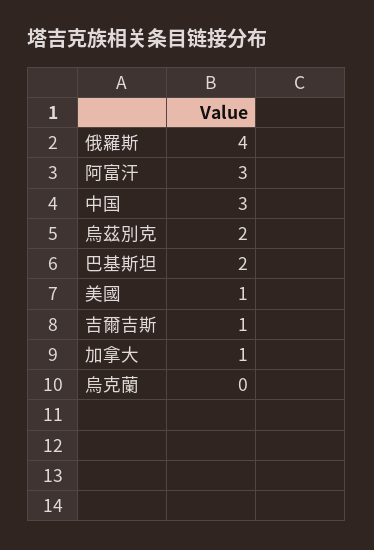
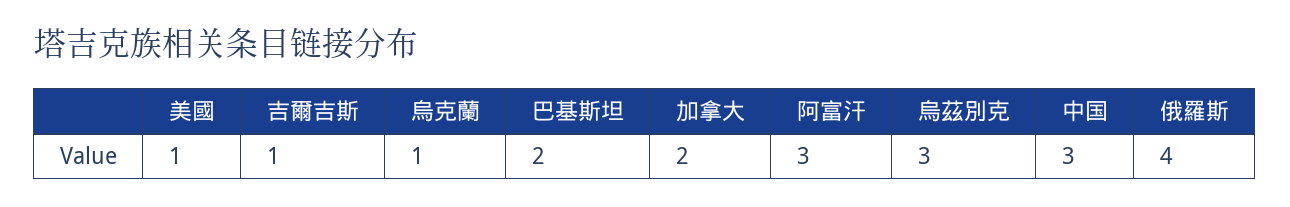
烏茲別克: 2 -> 3
加拿大: 1 -> 2
烏克蘭: 0 -> 1

